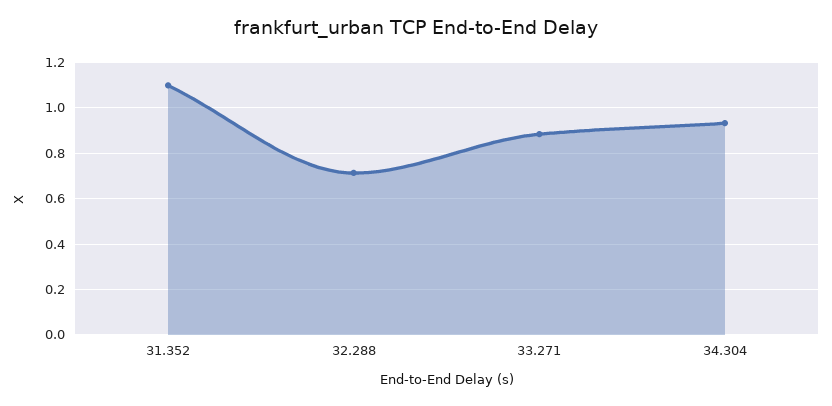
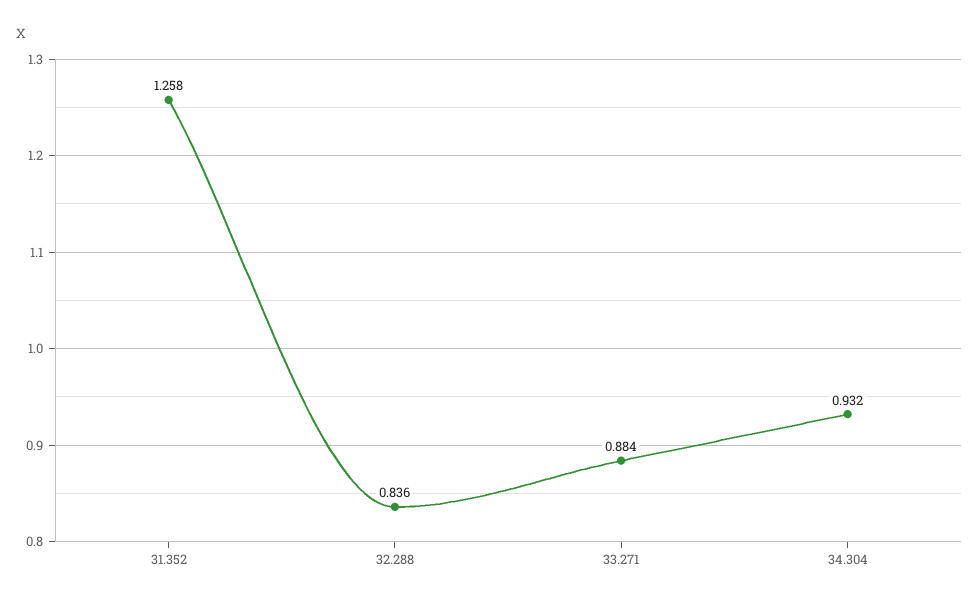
31.352: 1.1 -> 1.258
32.288: 0.7 -> 0.836

